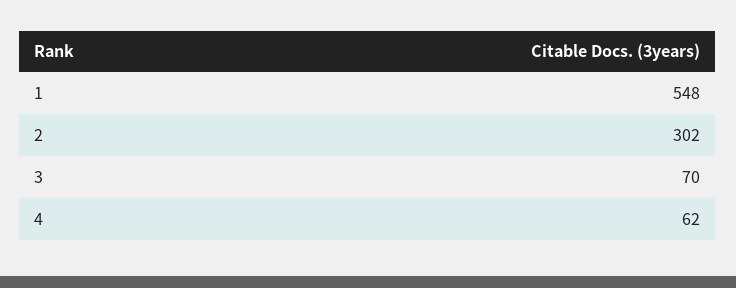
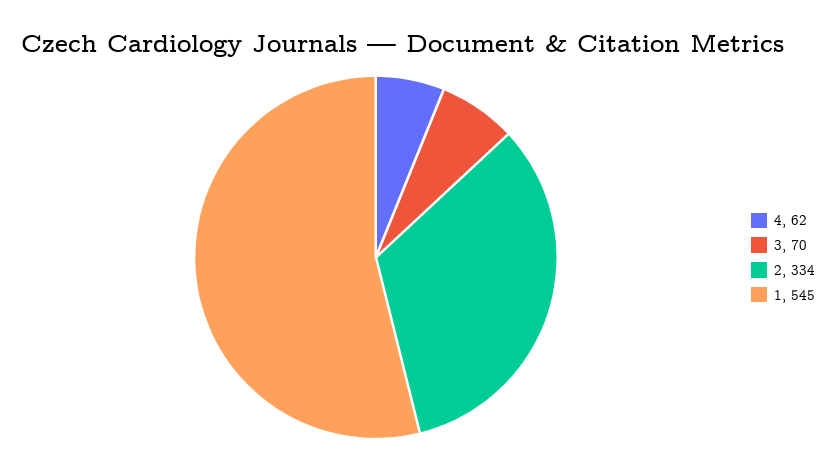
1: 548 -> 545
2: 302 -> 334

